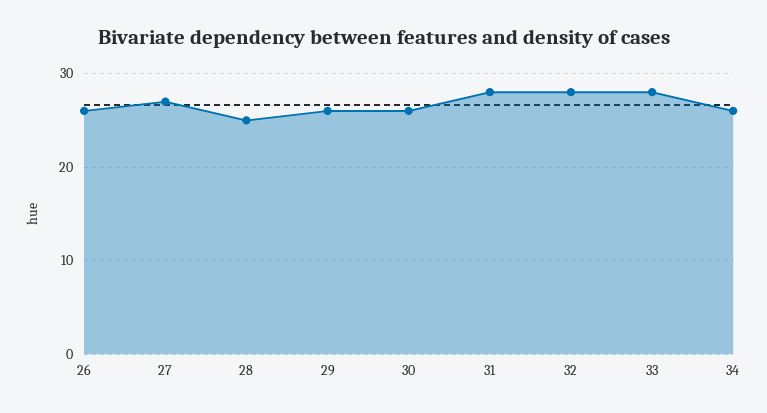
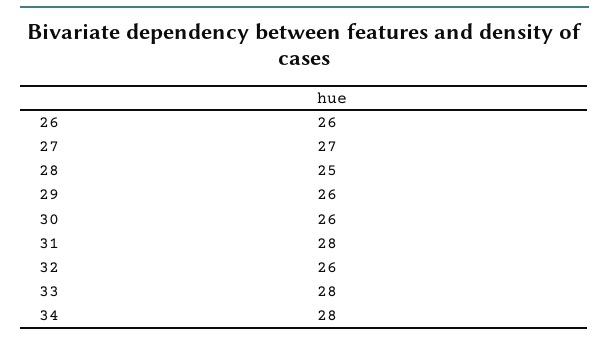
32: 28 -> 26
34: 26 -> 28

